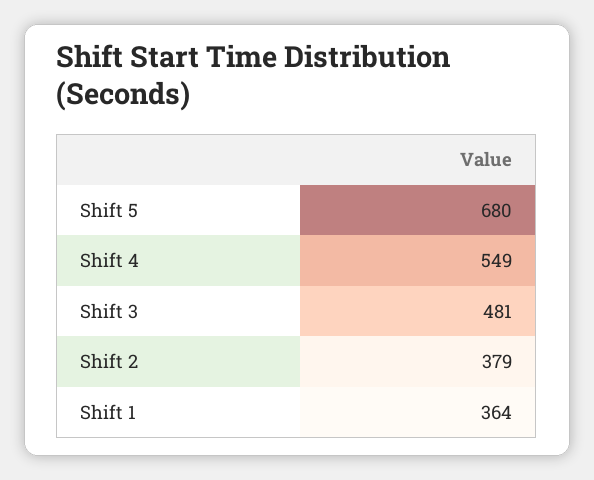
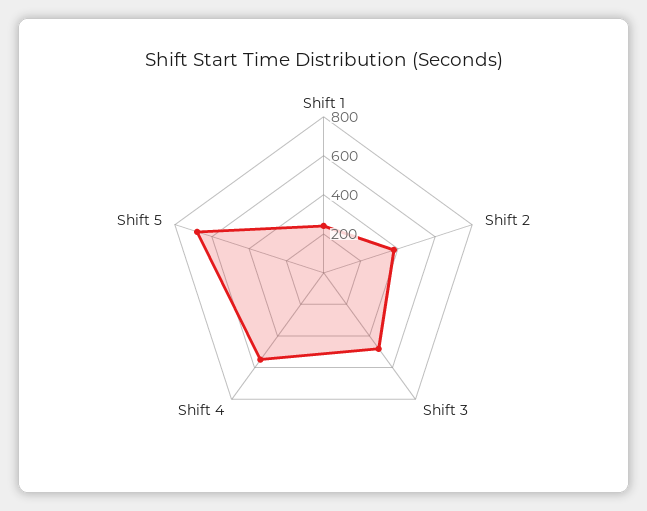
Shift 1: 364 -> 250

